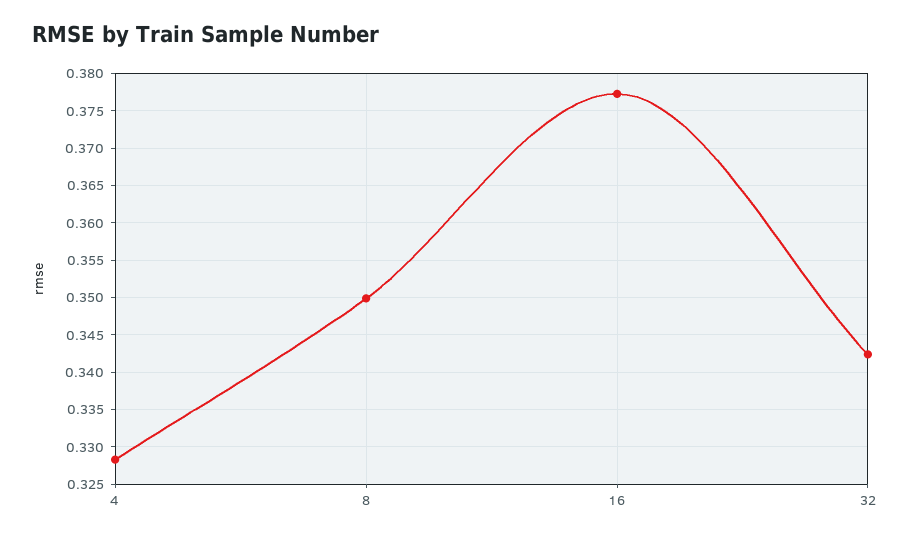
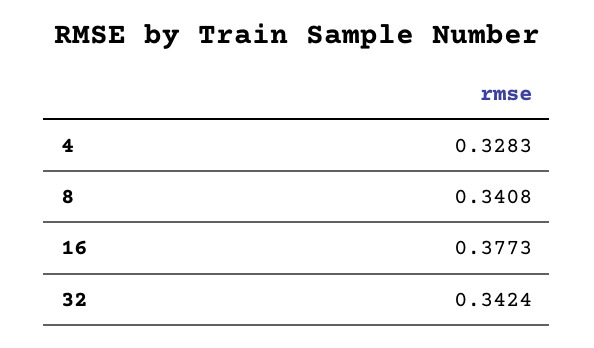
8: 0.35 -> 0.3408

